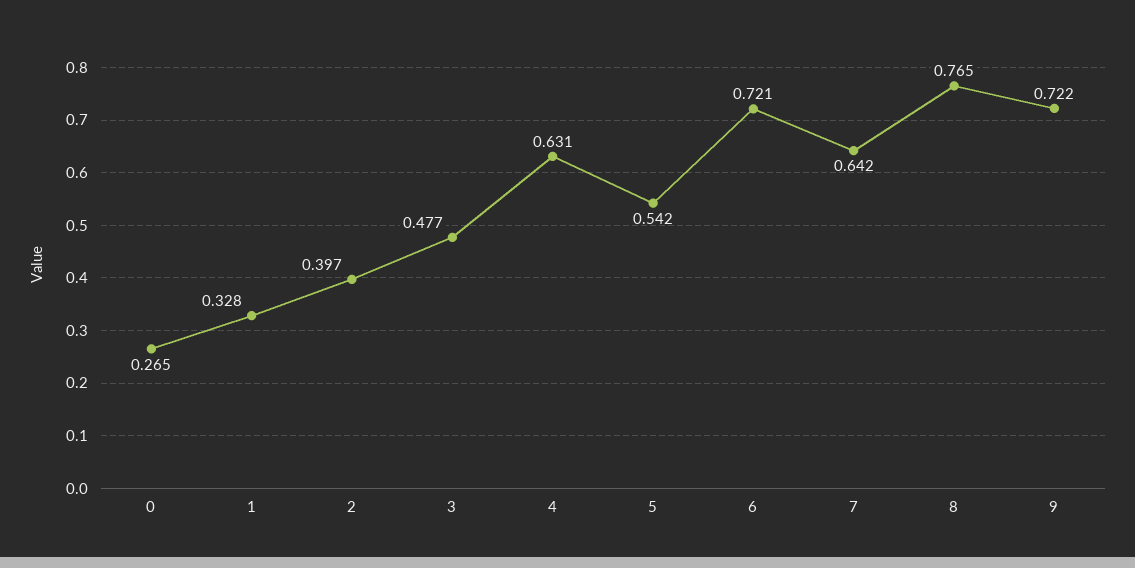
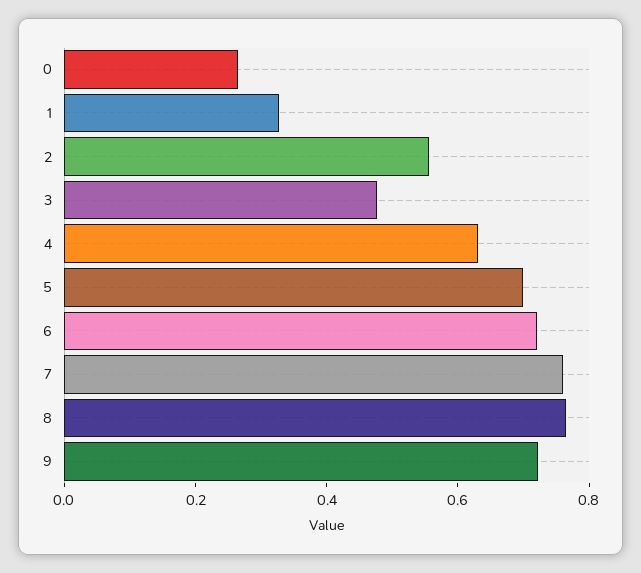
2: 0.397 -> 0.55
5: 0.542 -> 0.7
7: 0.642 -> 0.75

